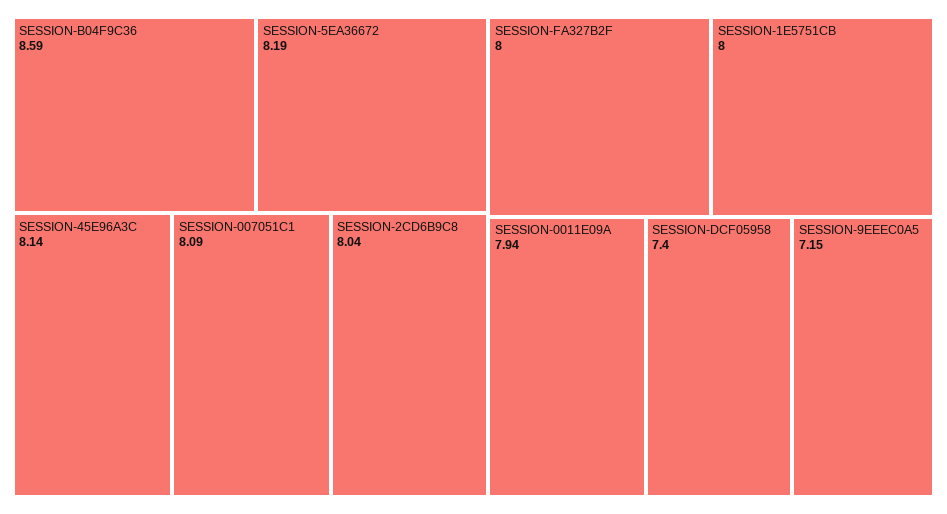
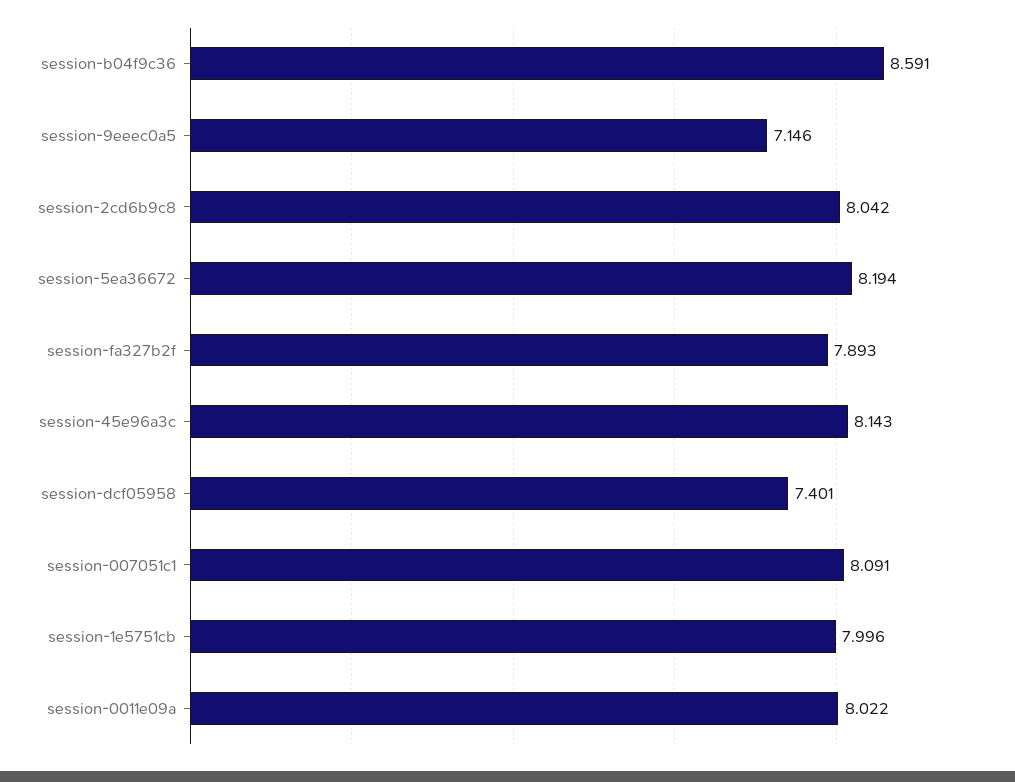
SESSION-FA327B2F: 8 -> 7.893
SESSION-0011E09A: 7.94 -> 8.022

